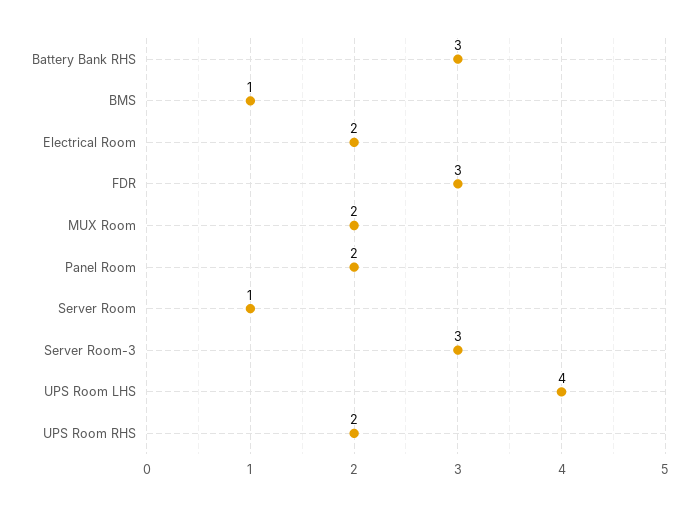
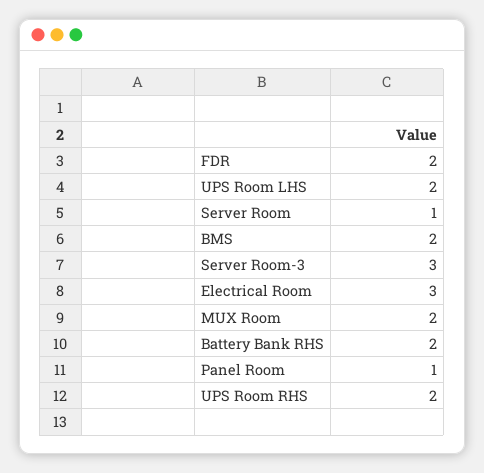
Battery Bank RHS: 3 -> 2
BMS: 1 -> 2
Electrical Room: 2 -> 3
FDR: 3 -> 2
Panel Room: 2 -> 1
UPS Room LHS: 4 -> 2

